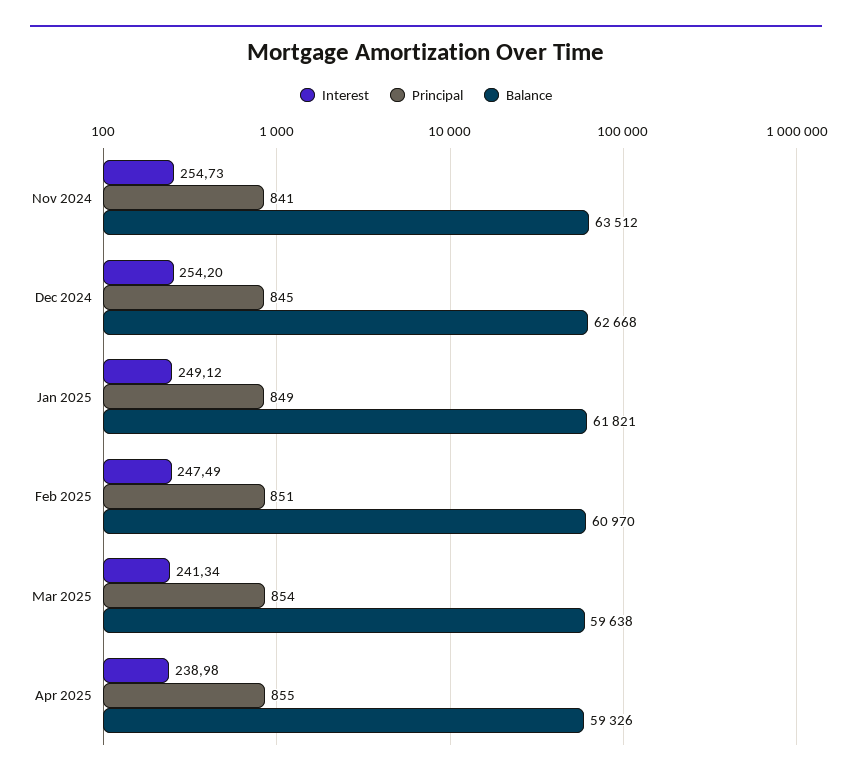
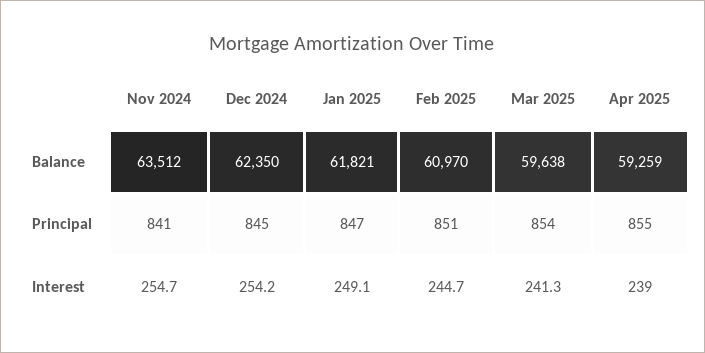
Balance, Dec 2024: 62668 -> 62350
Principal, Jan 2025: 849 -> 847
Interest, Feb 2025: 247.49 -> 244.7
Balance, Apr 2025: 59326 -> 59259

